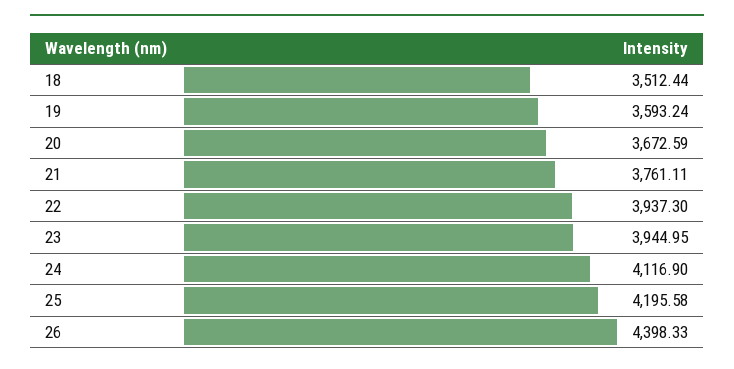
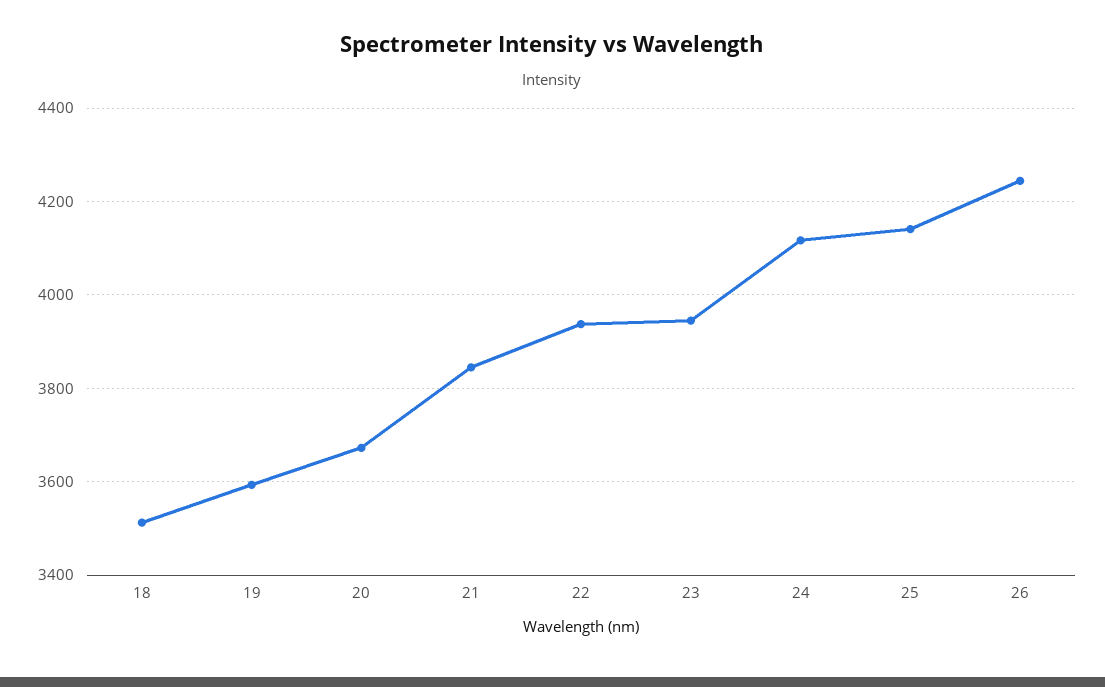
21: 3761.11 -> 3840
25: 4195.58 -> 4140
26: 4398.33 -> 4240

